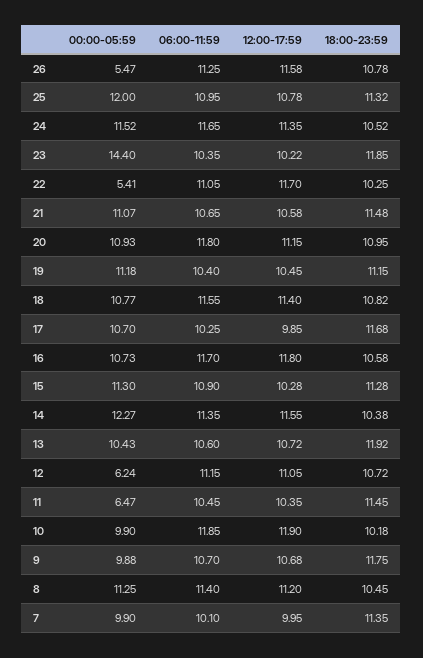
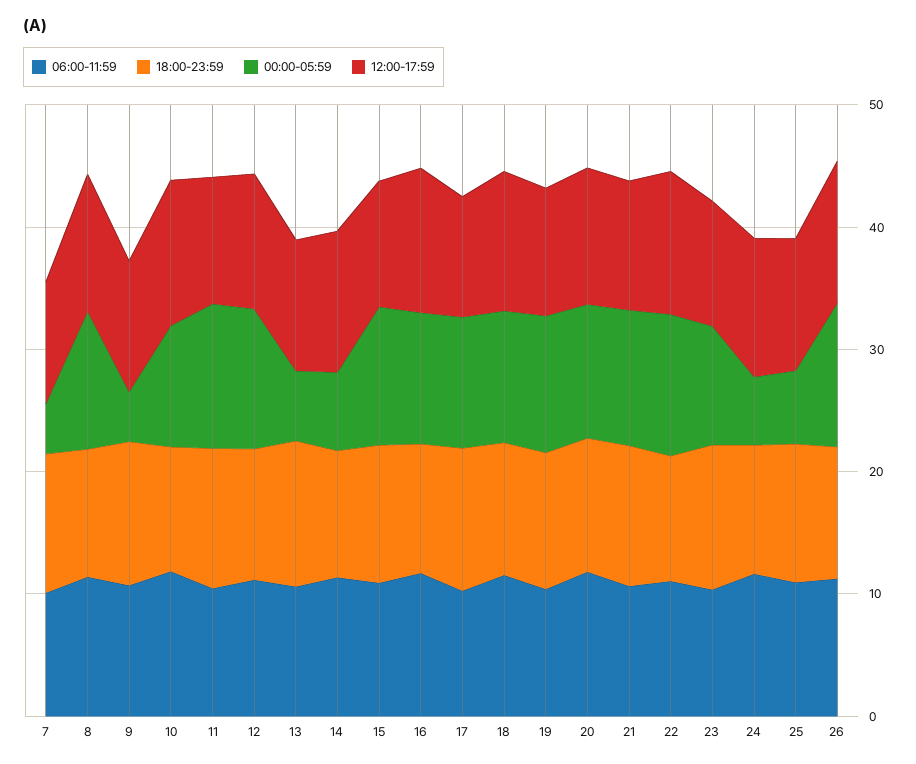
00:00-05:59, 26: 5.47 -> 12
00:00-05:59, 25: 12 -> 6
00:00-05:59, 24: 11.52 -> 6
00:00-05:59, 23: 14.4 -> 10
00:00-05:59, 22: 5.41 -> 12
00:00-05:59, 14: 12.27 -> 6
00:00-05:59, 13: 10.43 -> 6
00:00-05:59, 12: 6.24 -> 12
00:00-05:59, 11: 6.47 -> 12
00:00-05:59, 9: 9.88 -> 4
00:00-05:59, 7: 9.9 -> 4

